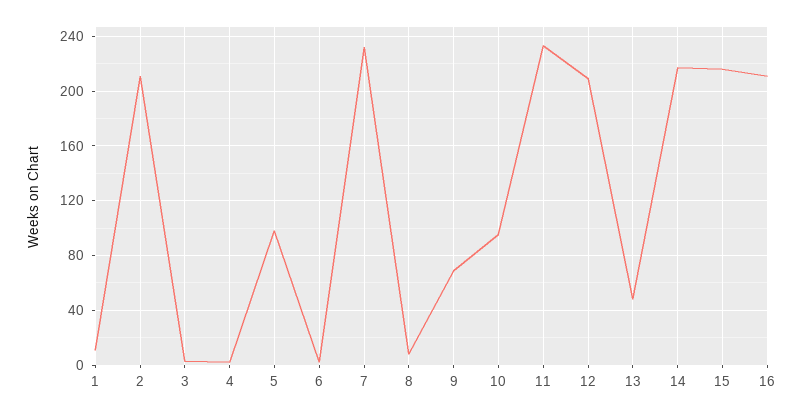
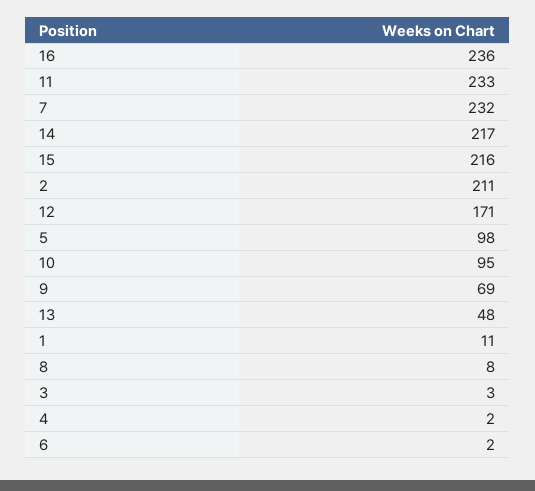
12: 210 -> 171
16: 210 -> 236

